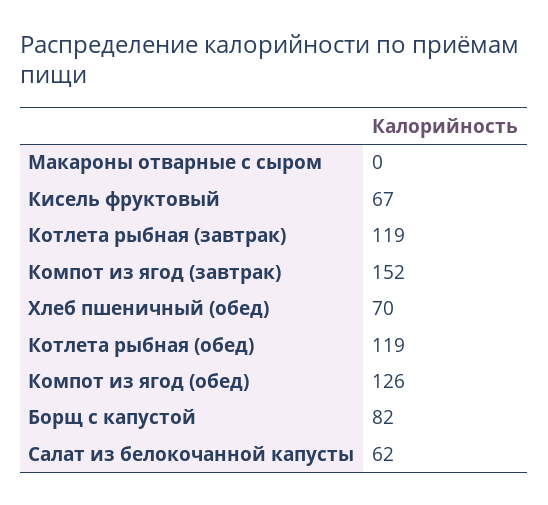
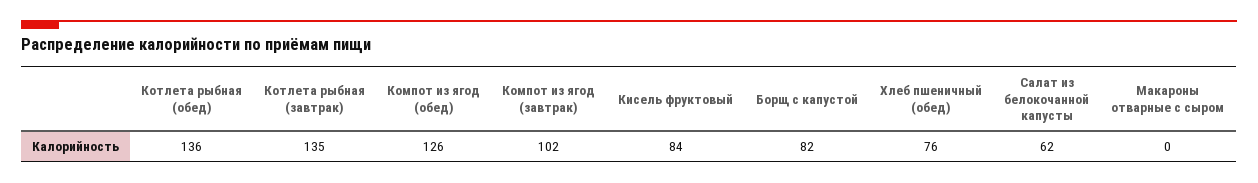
Кисель фруктовый: 67 -> 84
Котлета рыбная (завтрак): 119 -> 135
Компот из ягод (завтрак): 152 -> 102
Хлеб пшеничный (обед): 70 -> 76
Котлета рыбная (обед): 119 -> 136

